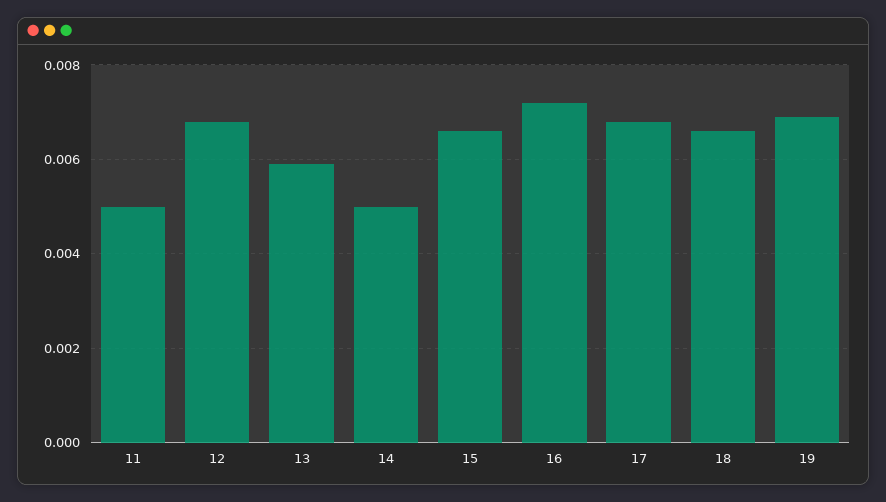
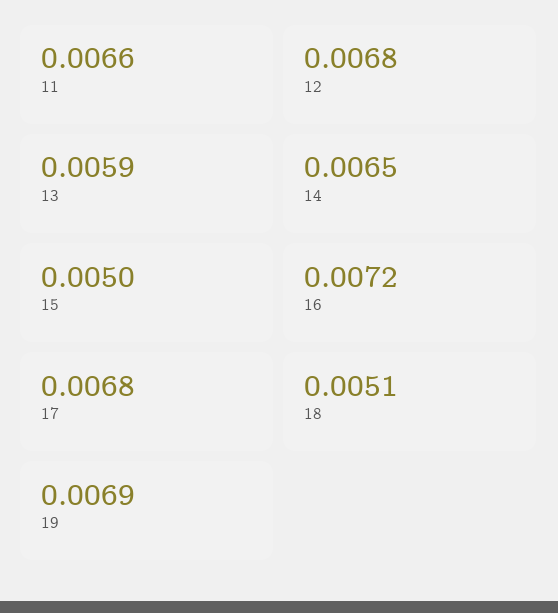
11: 0.005 -> 0.0066
14: 0.005 -> 0.0065
15: 0.0065 -> 0.005
18: 0.0065 -> 0.0051

